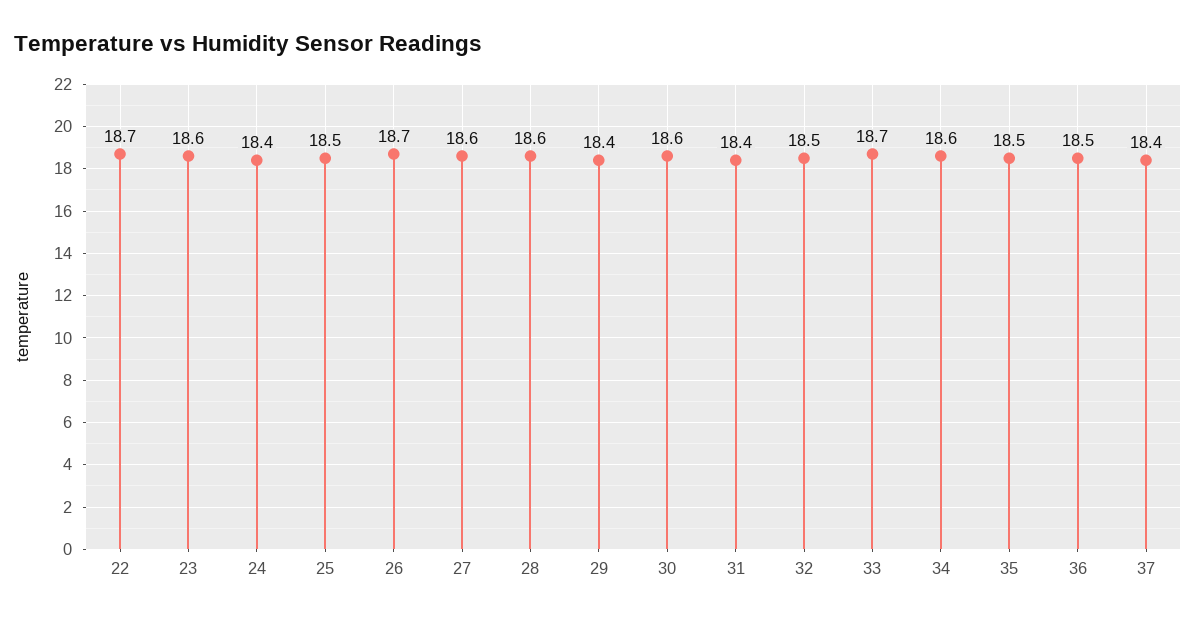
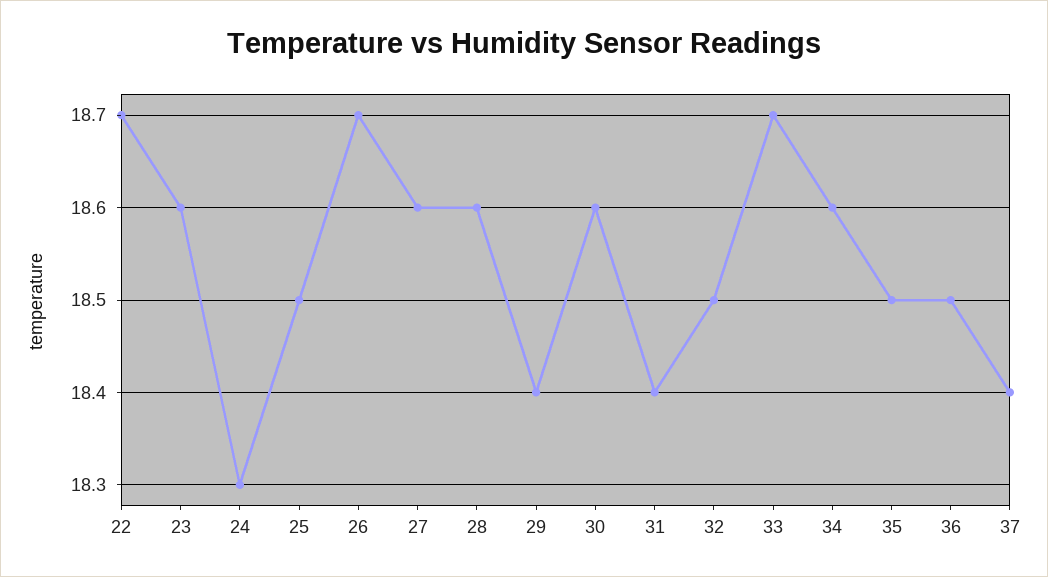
24: 18.4 -> 18.3

